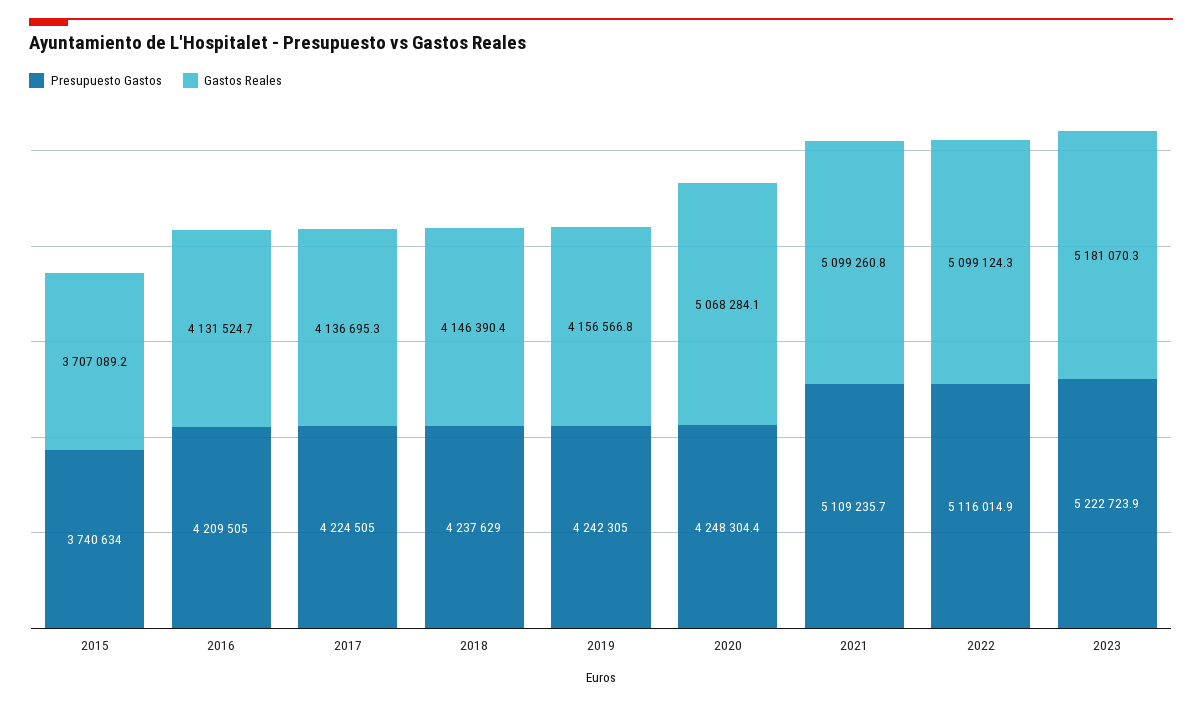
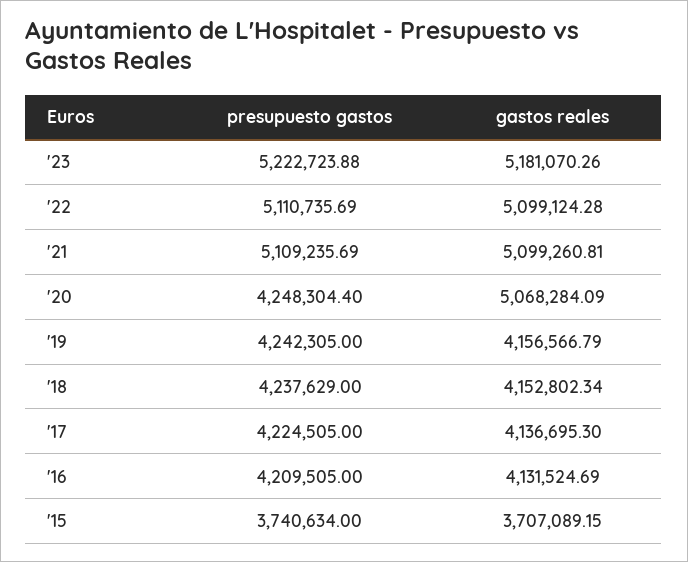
Gastos Reales, 2018: 4146390.4 -> 4152802.34
Presupuesto Gastos, 2022: 5116014.9 -> 5110735.69

